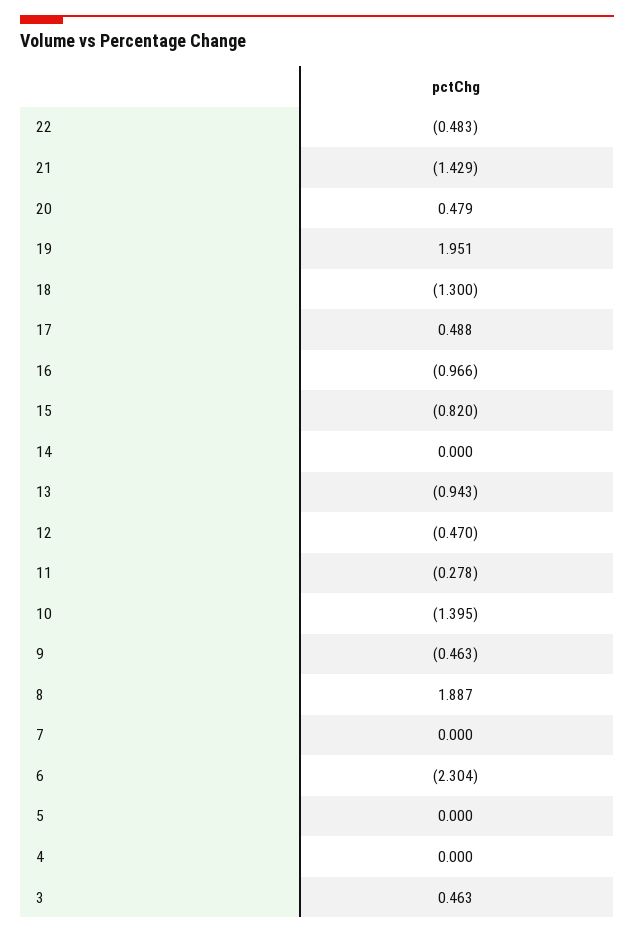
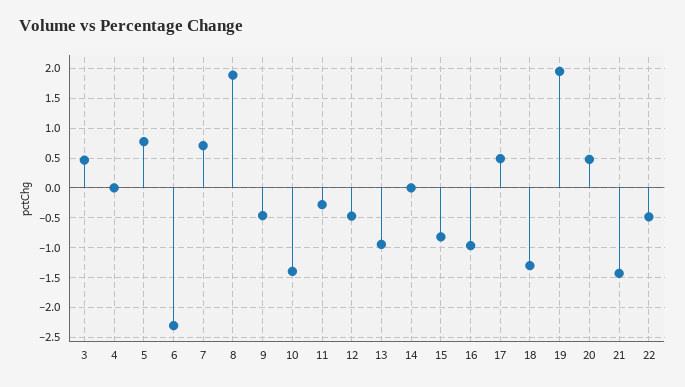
7: 0 -> 0.75
5: 0 -> 0.75

